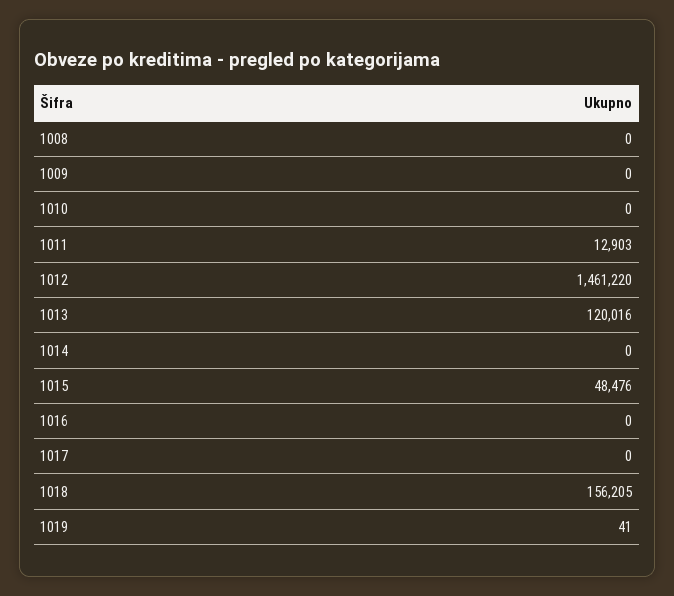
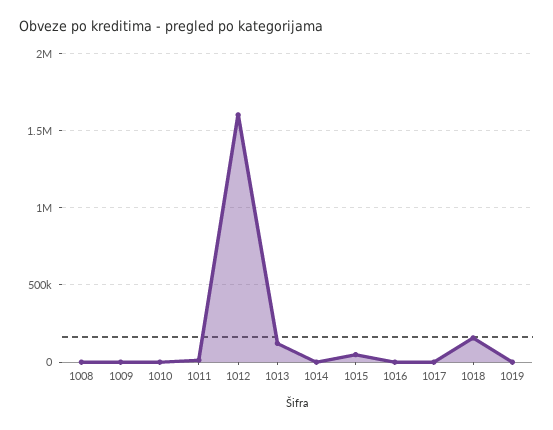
1012: 1461220 -> 1600000

